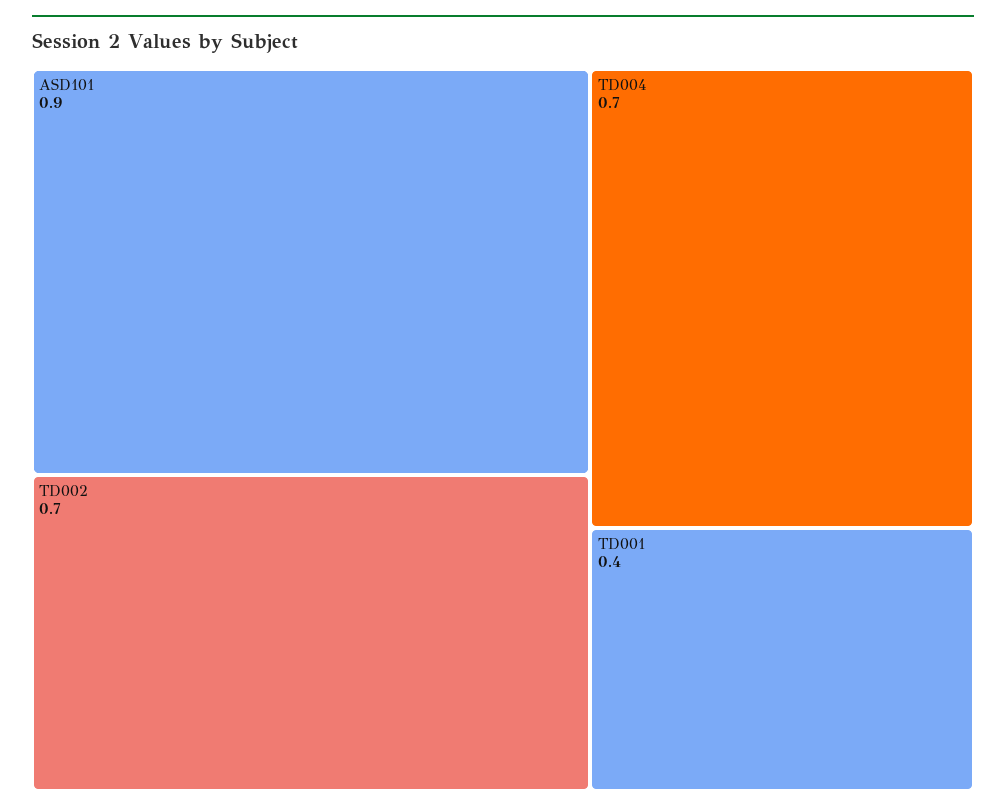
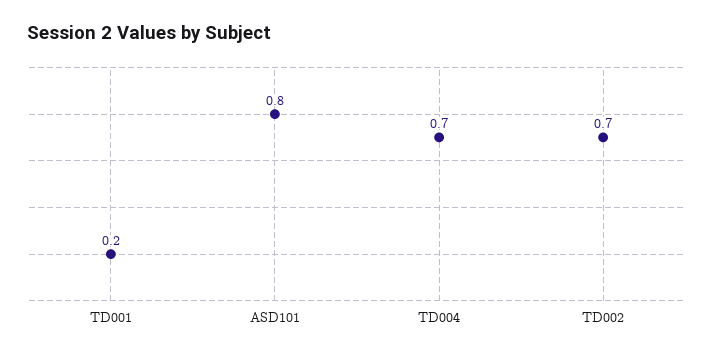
ASD101: 0.9 -> 0.8
TD001: 0.4 -> 0.2

